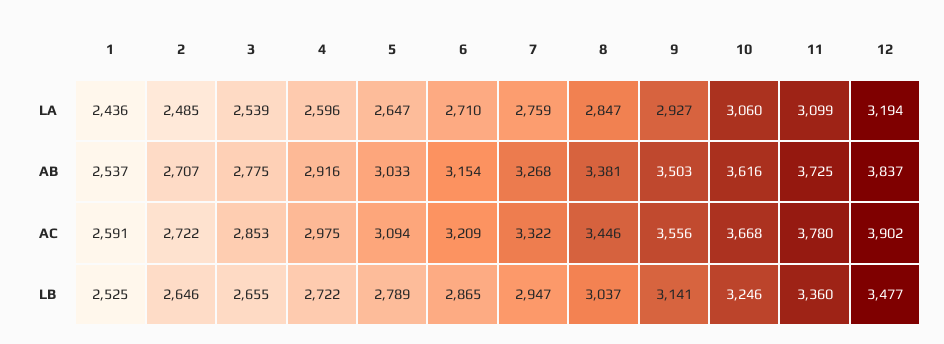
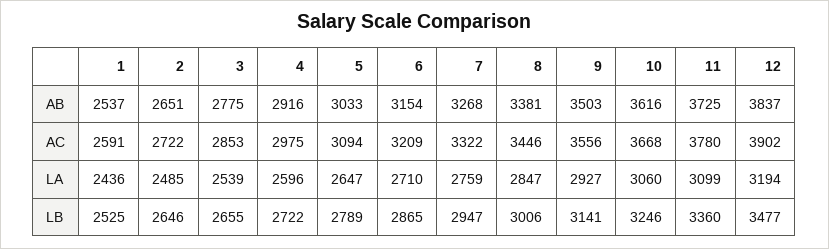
2, AB: 2707 -> 2651
8, LB: 3037 -> 3006

